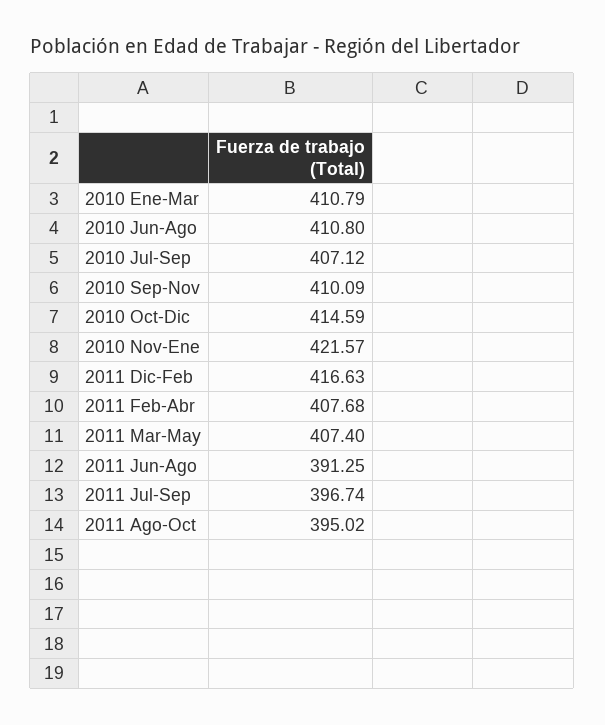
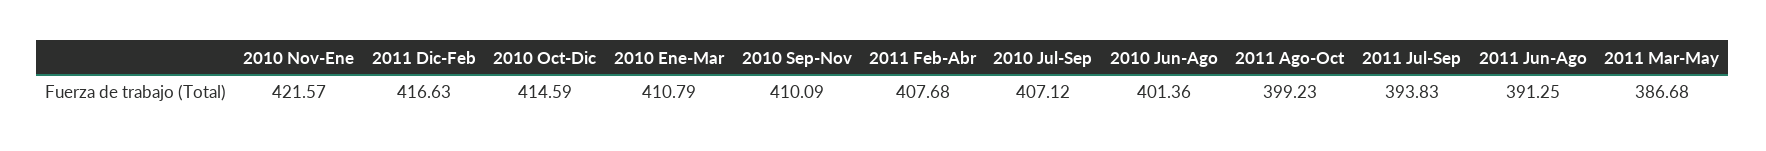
2010 Jun-Ago: 410.8 -> 401.36
2011 Mar-May: 407.4 -> 386.68
2011 Jul-Sep: 396.74 -> 393.83
2011 Ago-Oct: 395.02 -> 399.23

